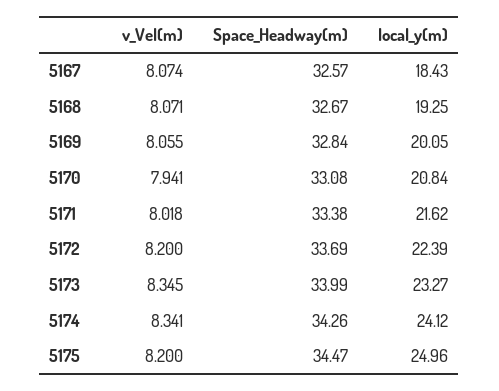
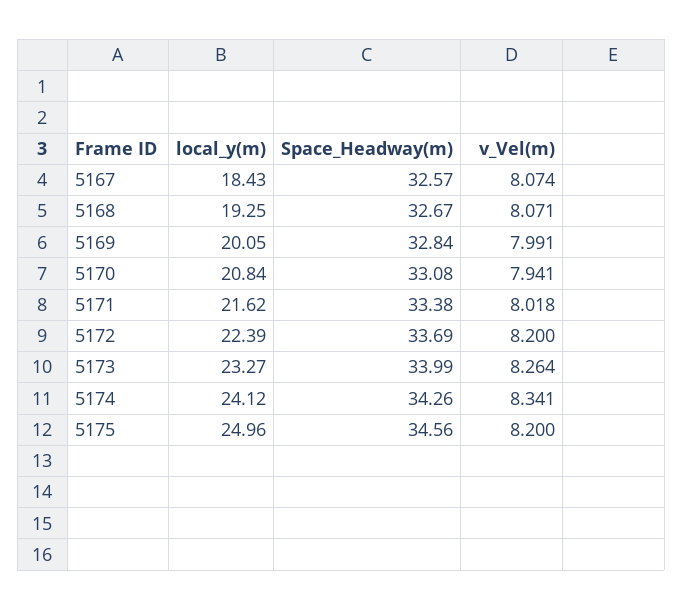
v_Vel(m), 5169: 8.055 -> 7.991
v_Vel(m), 5173: 8.345 -> 8.264
Space_Headway(m), 5175: 34.47 -> 34.56

